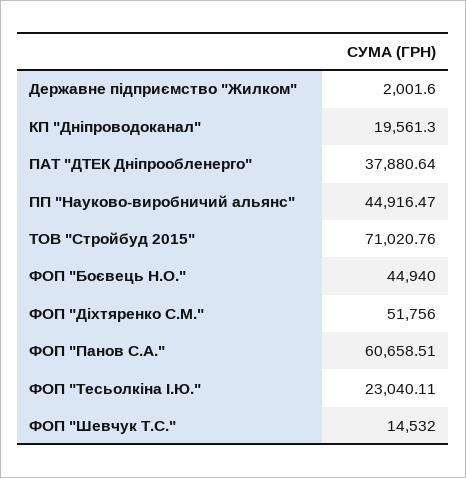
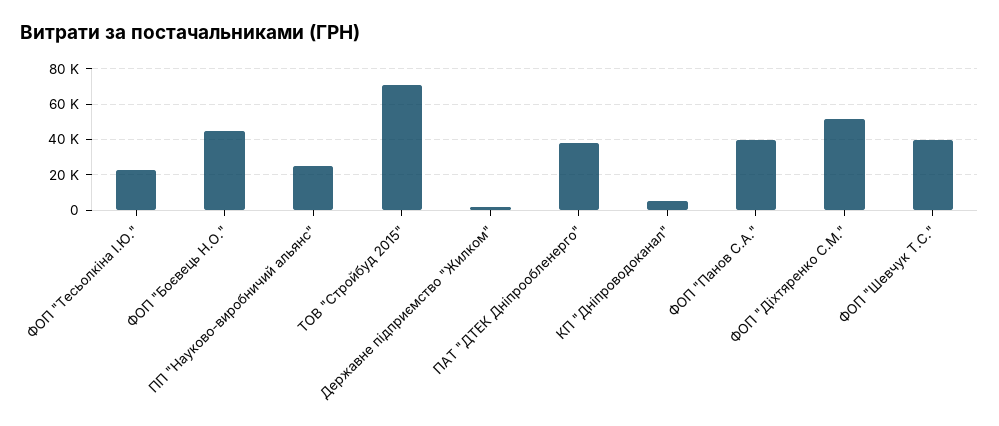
КП "Дніпроводоканал": 19561.3 -> 5000
ПП "Науково-виробничий альянс": 44916.47 -> 25000
ФОП "Панов С.А.": 60658.51 -> 40000
ФОП "Шевчук Т.С.": 14532 -> 40000

